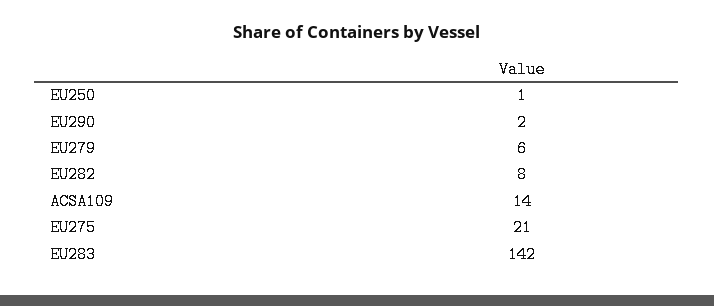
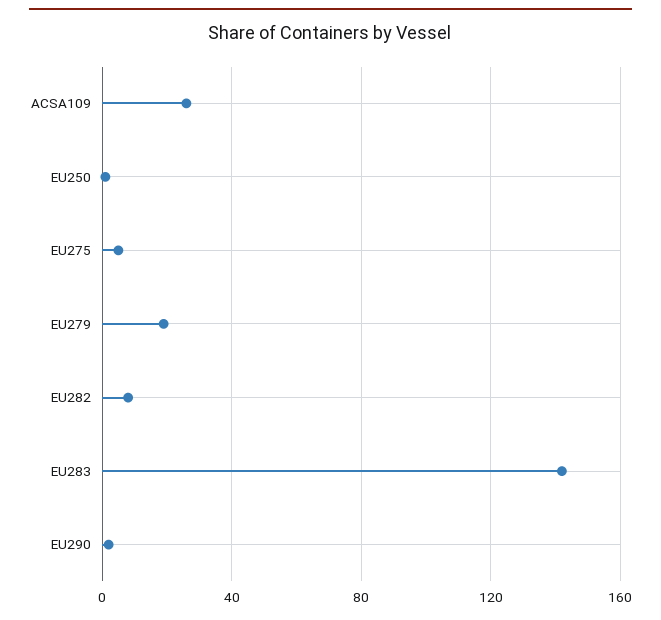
EU279: 6 -> 20
ACSA109: 14 -> 25
EU275: 21 -> 5

